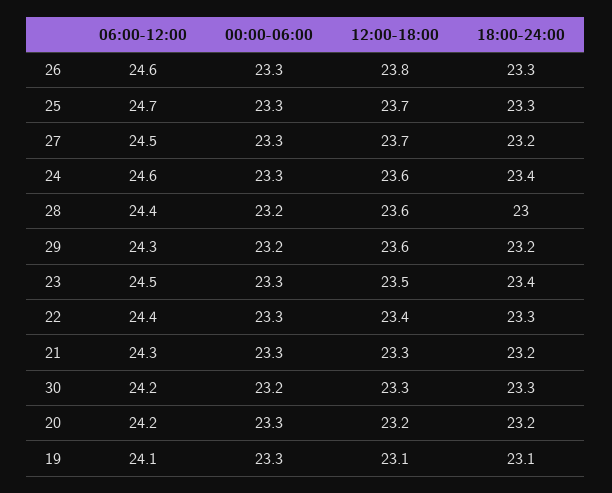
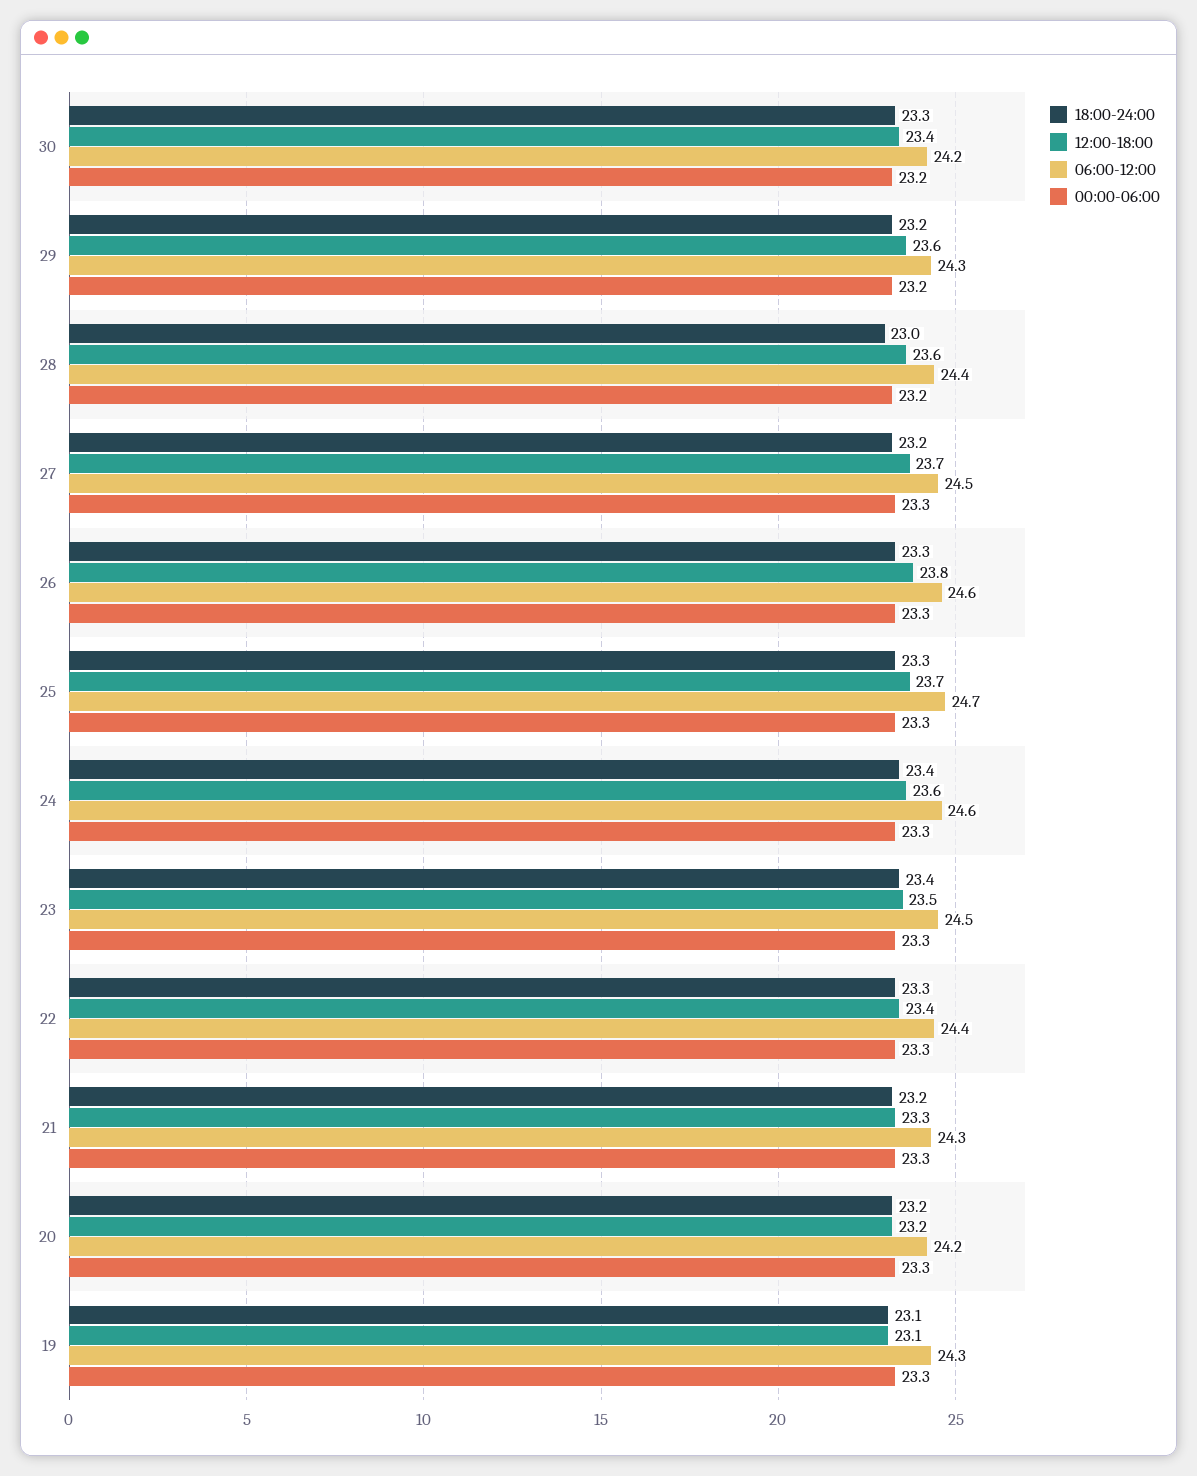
12:00-18:00, 30: 23.3 -> 23.4
06:00-12:00, 19: 24.1 -> 24.3

